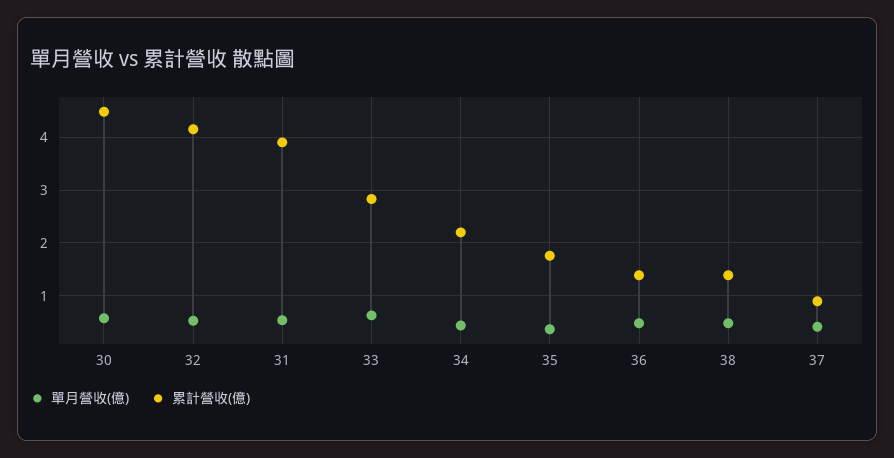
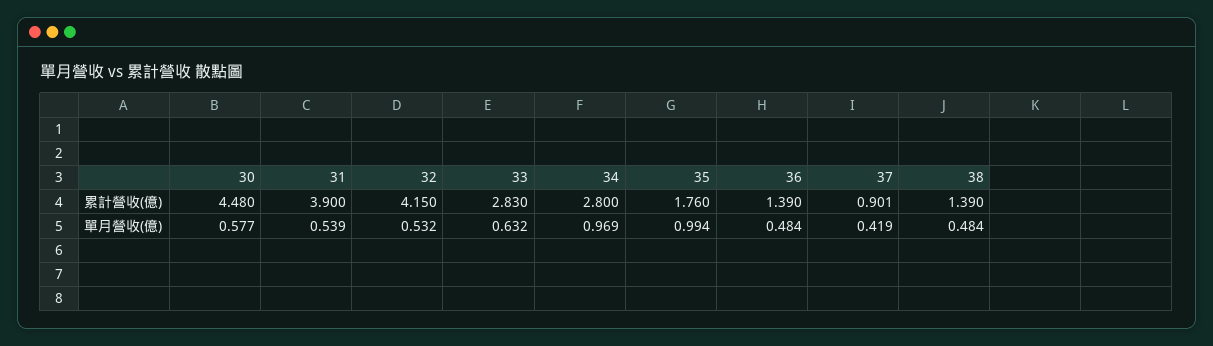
單月營收(億), 34: 0.4 -> 0.969
累計營收(億), 34: 2.2 -> 2.8
單月營收(億), 35: 0.4 -> 0.994

